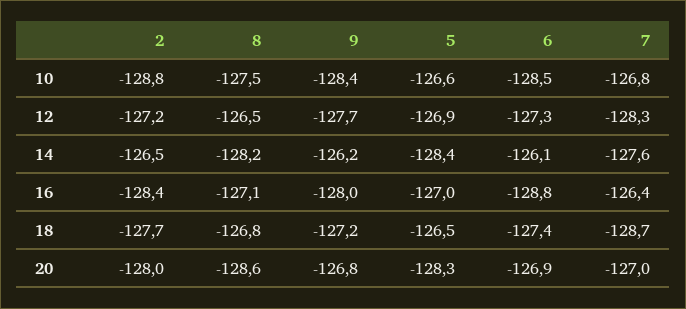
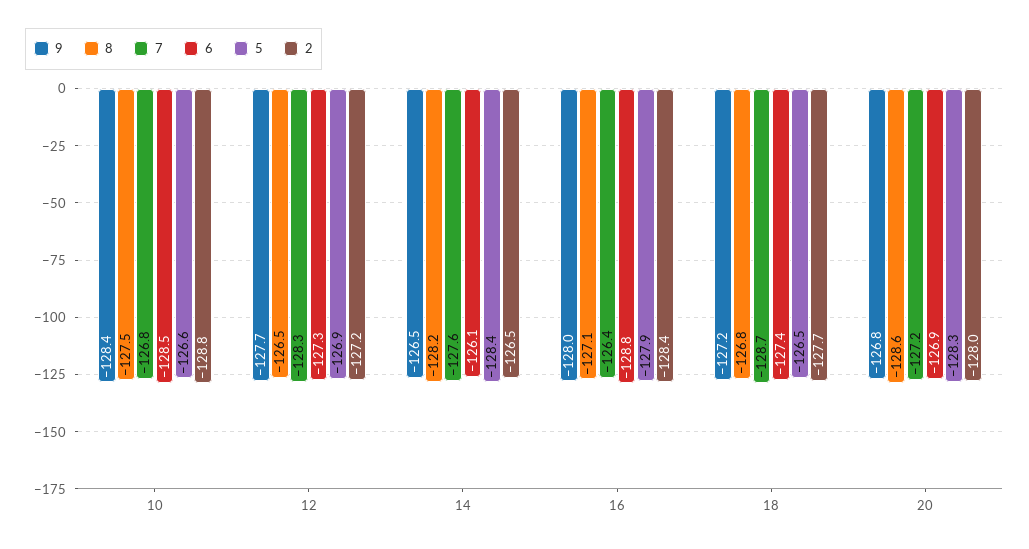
9, 14: -126.2 -> -126.5
5, 16: -127 -> -127.9
7, 20: -127 -> -127.2

